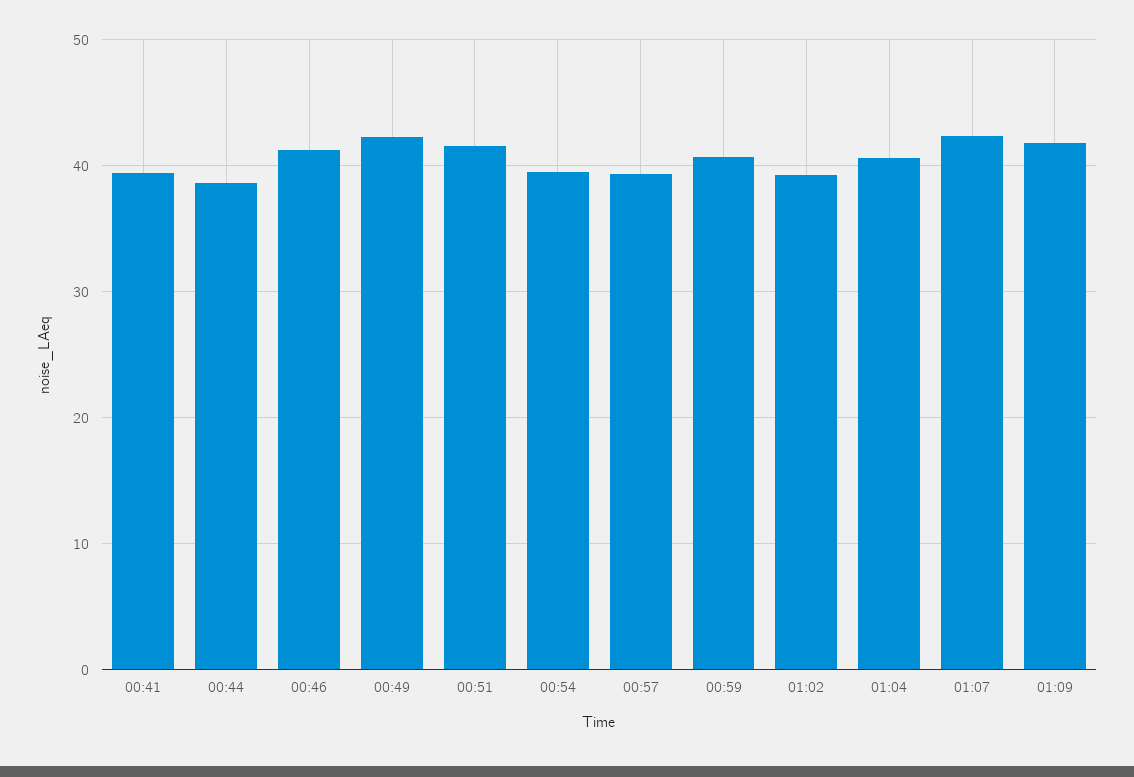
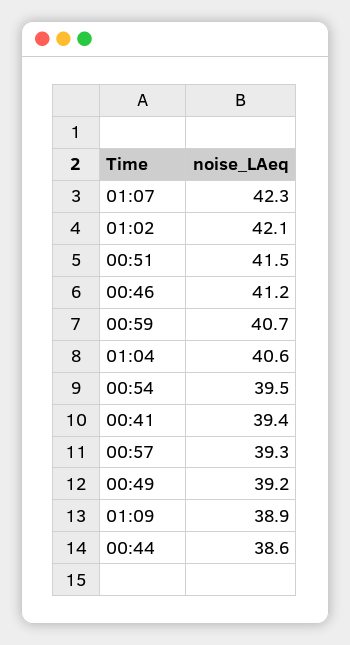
00:49: 42 -> 39.2
01:02: 39 -> 42.1
01:09: 42 -> 38.9

